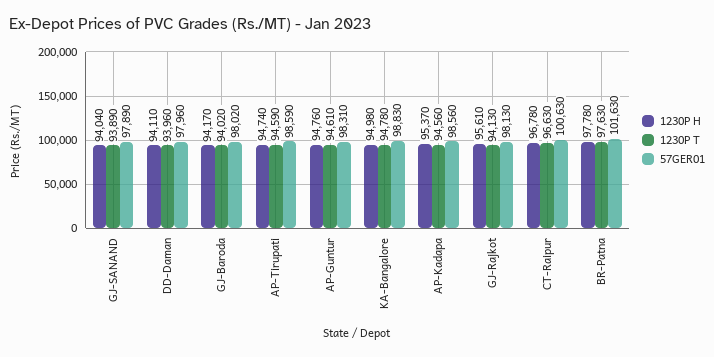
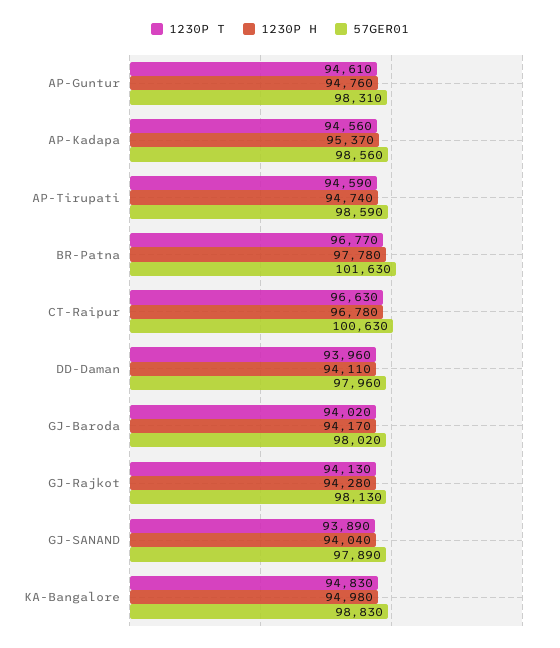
1230P T, KA-Bangalore: 94780 -> 94830
1230P H, GJ-Rajkot: 95610 -> 94280
1230P T, BR-Patna: 97630 -> 96770

